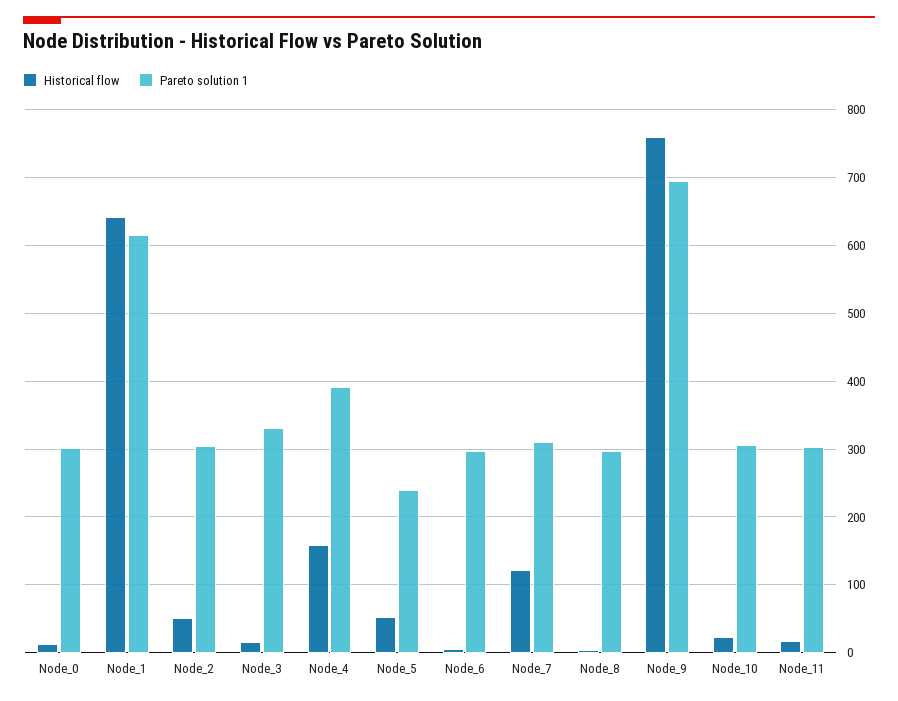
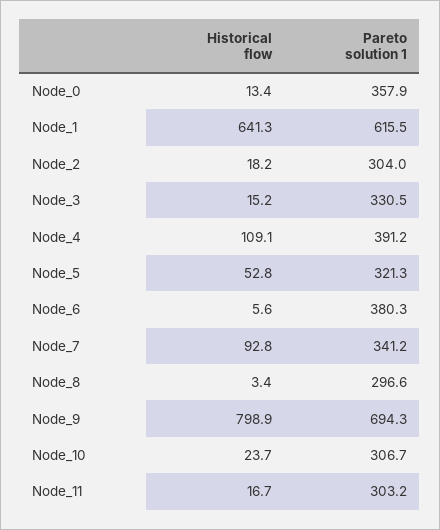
Pareto solution 1, Node_0: 300 -> 357.9
Historical flow, Node_2: 50 -> 18.2
Historical flow, Node_4: 160 -> 109.1
Pareto solution 1, Node_5: 240 -> 321.3
Pareto solution 1, Node_6: 300 -> 380.3
Historical flow, Node_7: 120 -> 92.8
Pareto solution 1, Node_7: 310 -> 341.2
Historical flow, Node_9: 760 -> 798.9

